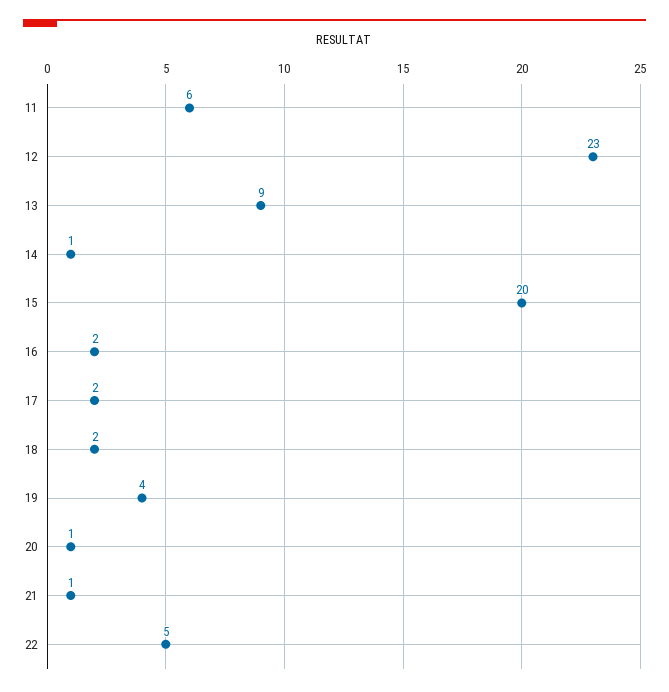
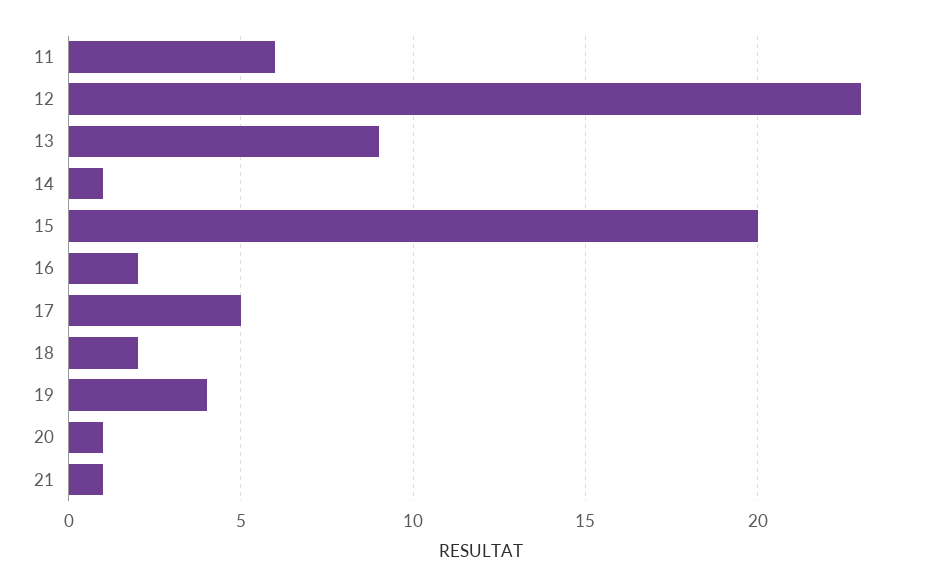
17: 2 -> 5
22: 5 -> none

